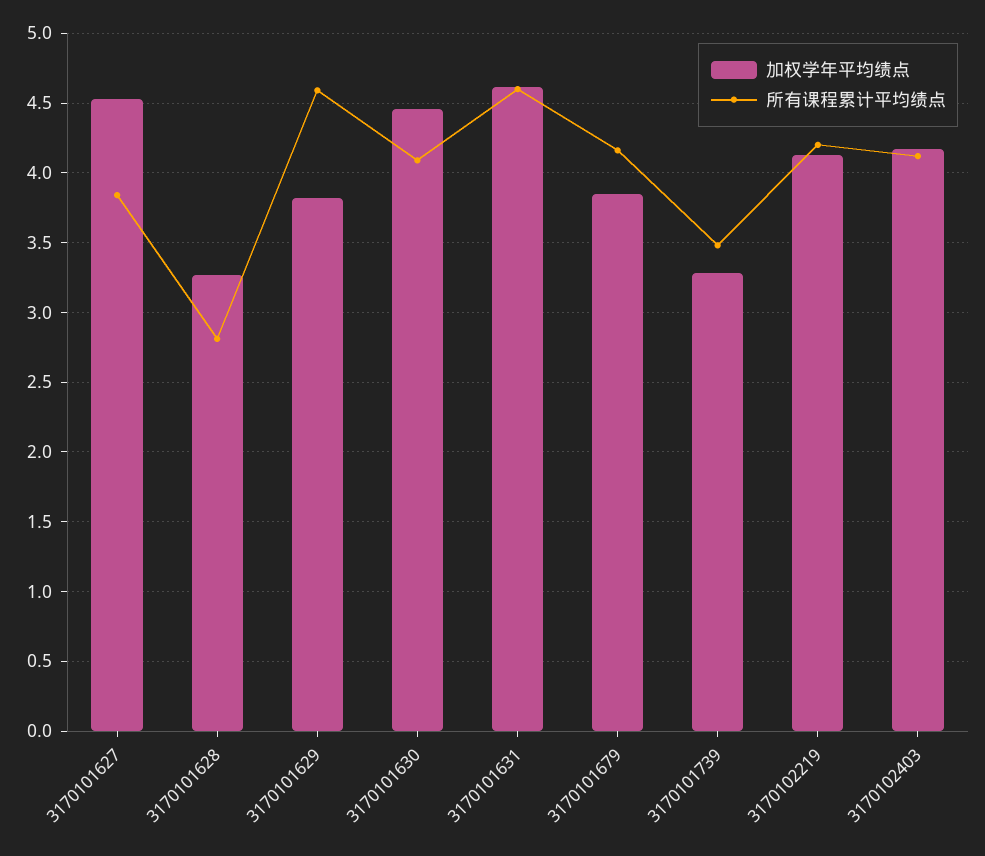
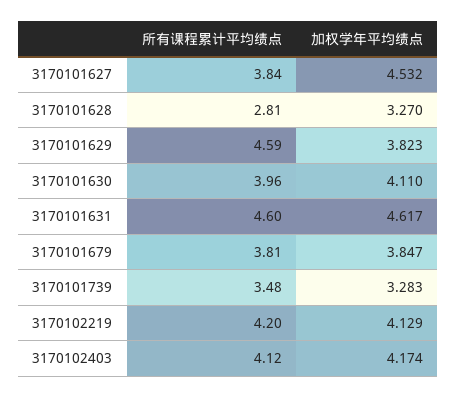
加权学年平均绩点, 3170101630: 4.45 -> 4.11
所有课程累计平均绩点, 3170101630: 4.1 -> 3.96
所有课程累计平均绩点, 3170101679: 4.15 -> 3.81

